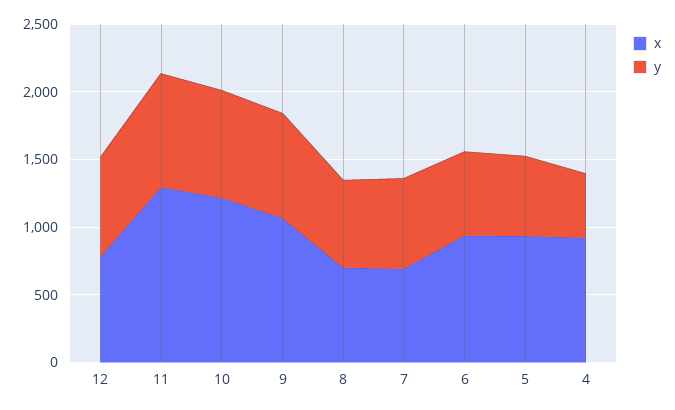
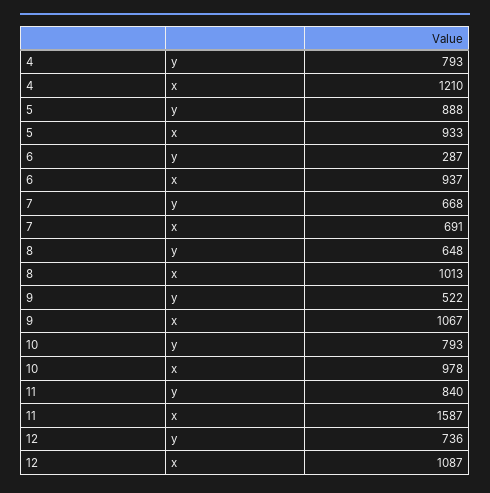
x, 12: 800 -> 1087
x, 11: 1300 -> 1587
x, 10: 1200 -> 978
y, 9: 800 -> 522
x, 8: 700 -> 1013
y, 6: 600 -> 287
y, 5: 600 -> 888
x, 4: 900 -> 1210
y, 4: 500 -> 793

